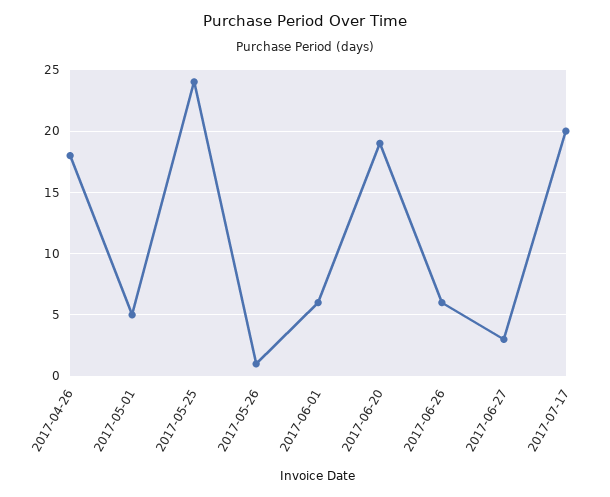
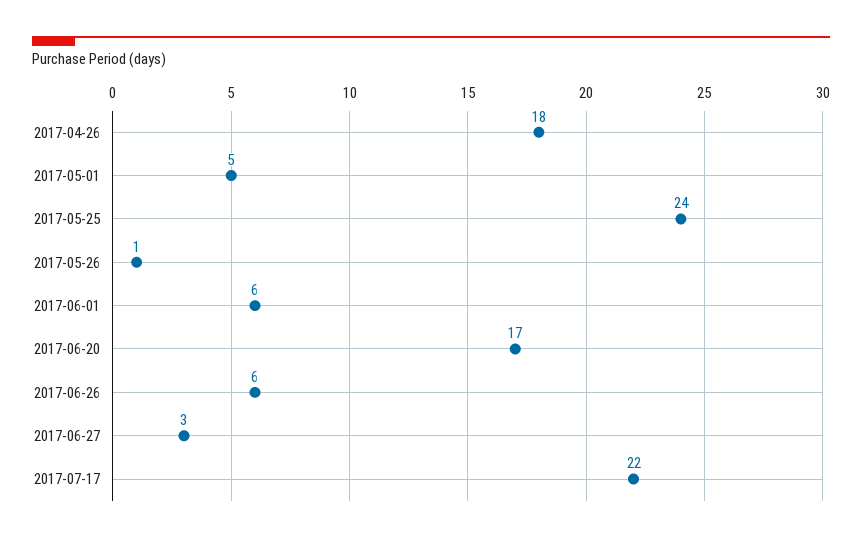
2017-06-20: 19 -> 17
2017-07-17: 20 -> 22

